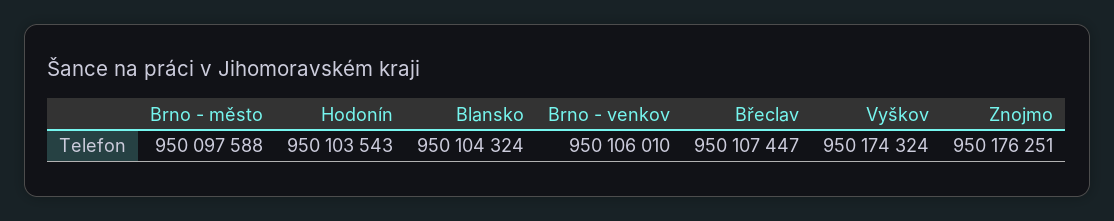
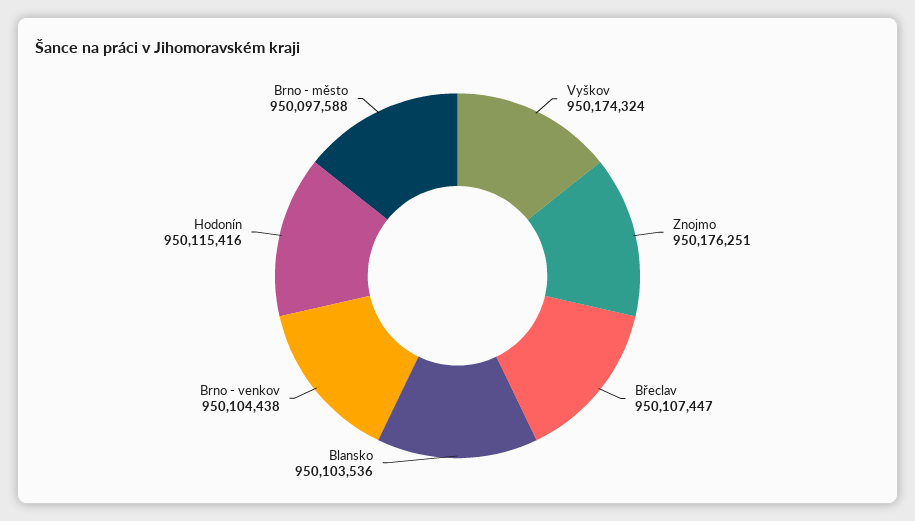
Hodonín: 950103543 -> 950115416
Blansko: 950104324 -> 950103536
Brno - venkov: 950106010 -> 950104438

